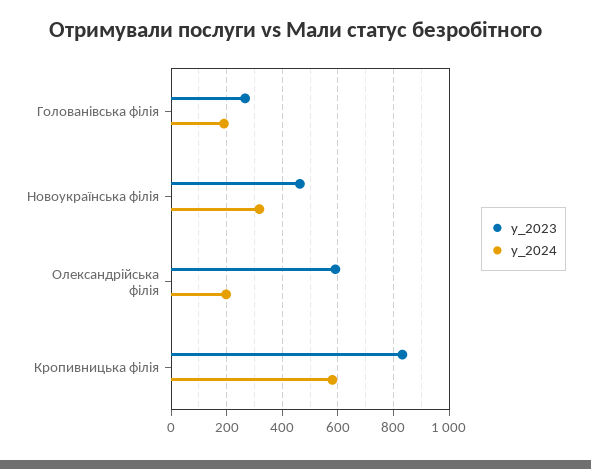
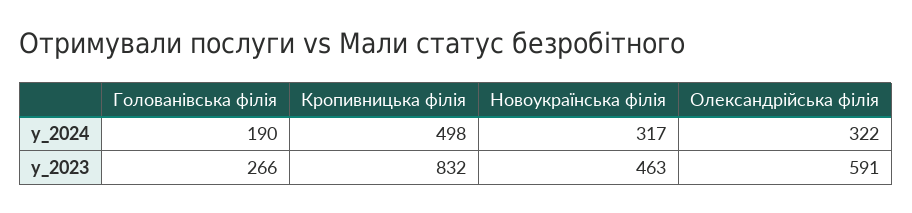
y_2024, Олександрiйська філія: 200 -> 322
y_2024, Кропивницька філія: 575 -> 498

